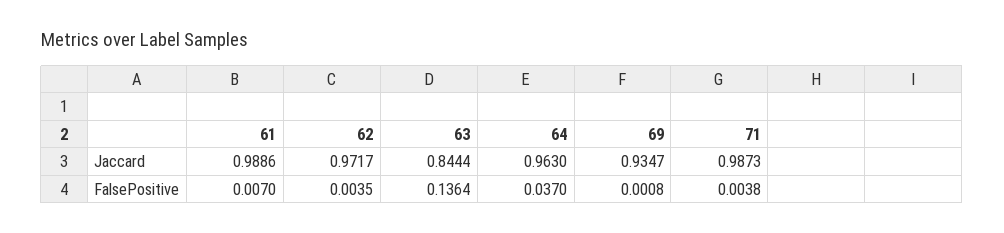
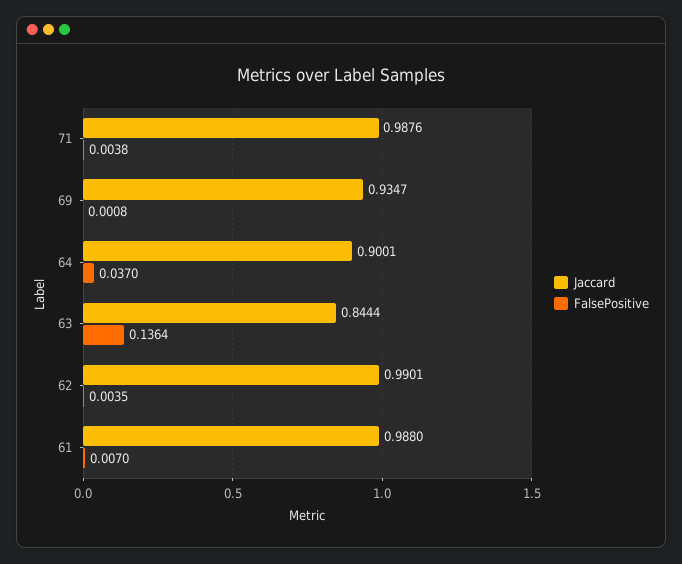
Jaccard, 61: 0.9886 -> 0.988
Jaccard, 62: 0.9717 -> 0.9901
Jaccard, 64: 0.963 -> 0.9001
Jaccard, 71: 0.9873 -> 0.9876

